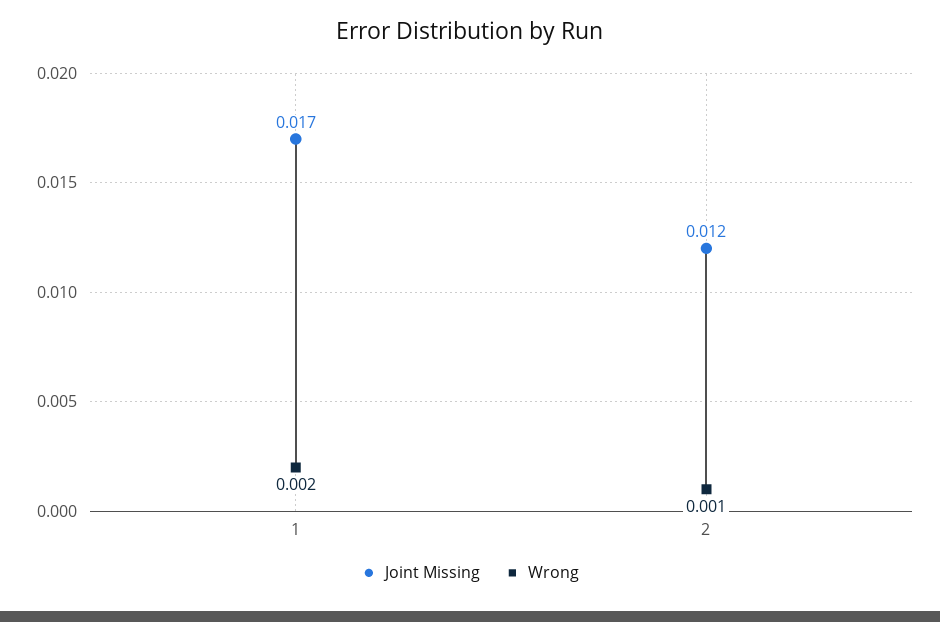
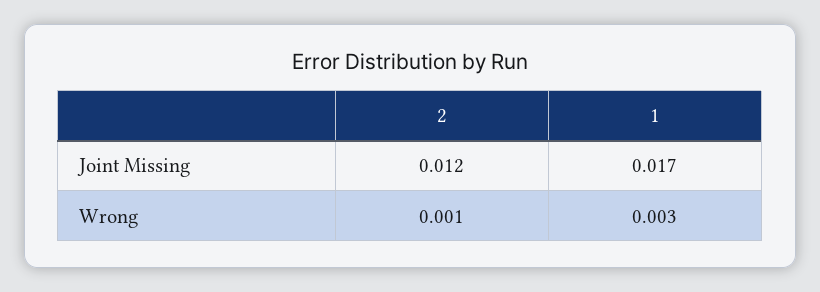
Wrong, 1: 0.002 -> 0.003

